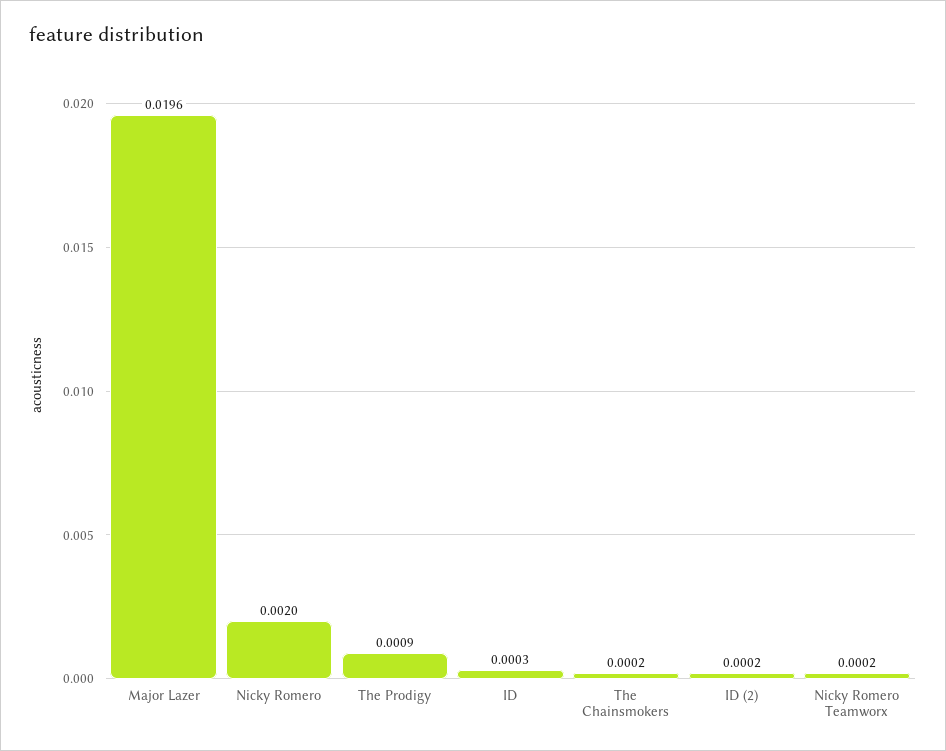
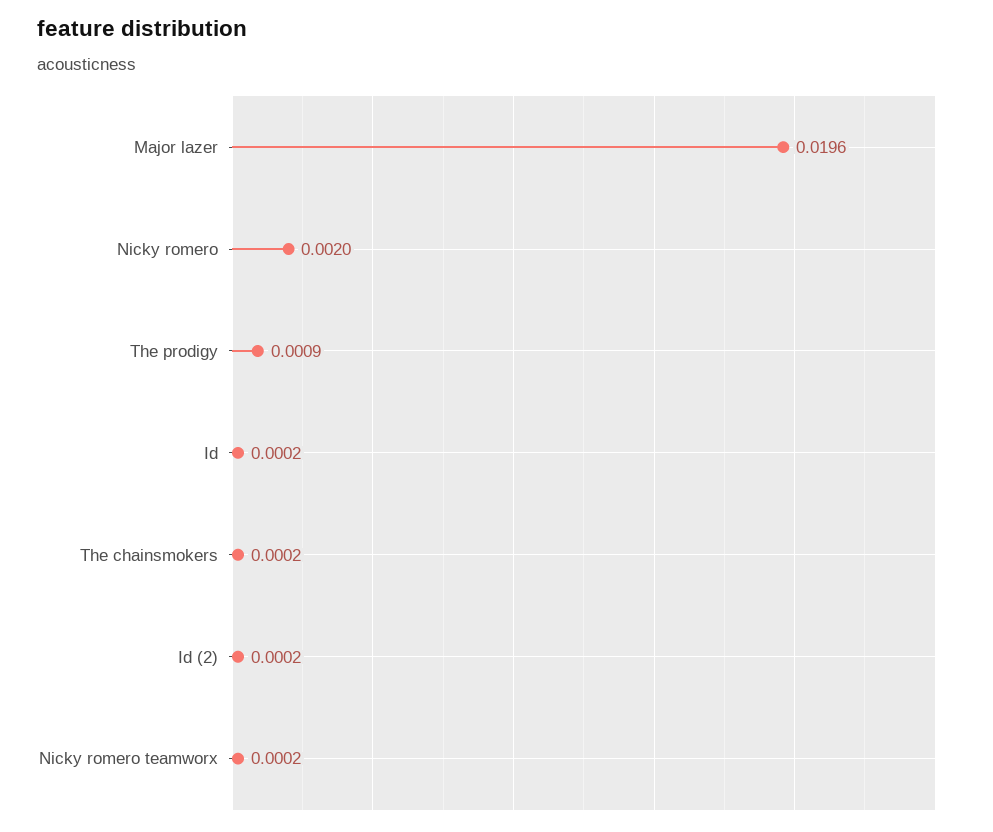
ID: 0.0003 -> 0.0002

